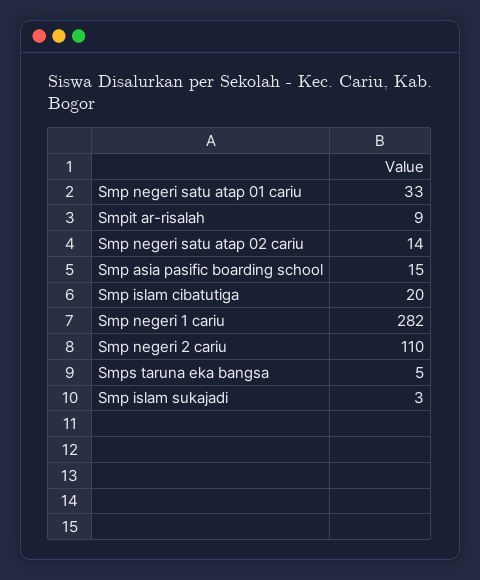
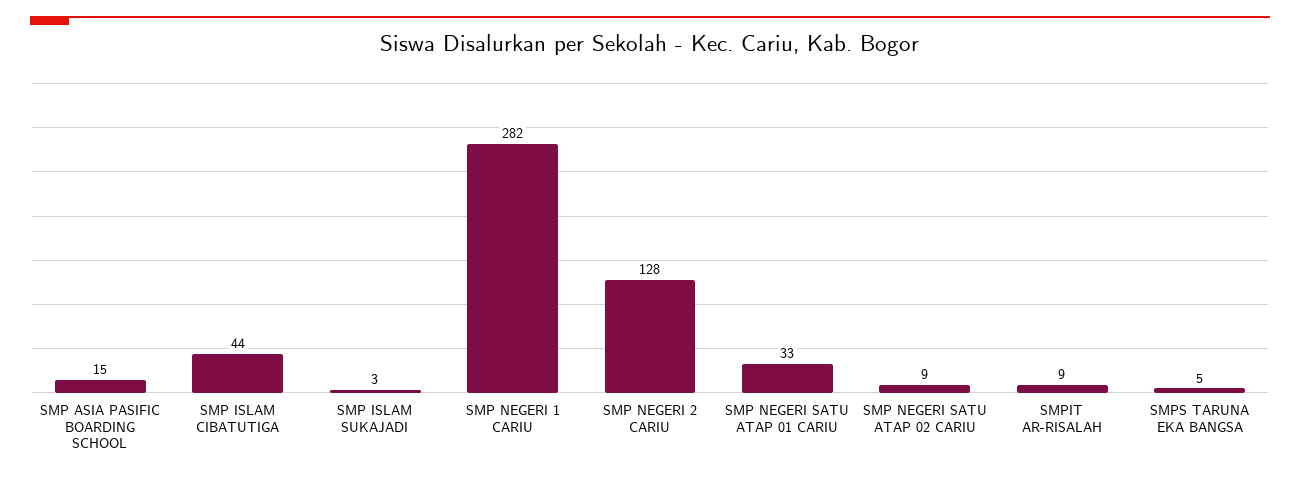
Smp negeri satu atap 02 cariu: 14 -> 9
Smp islam cibatutiga: 20 -> 44
Smp negeri 2 cariu: 110 -> 128

